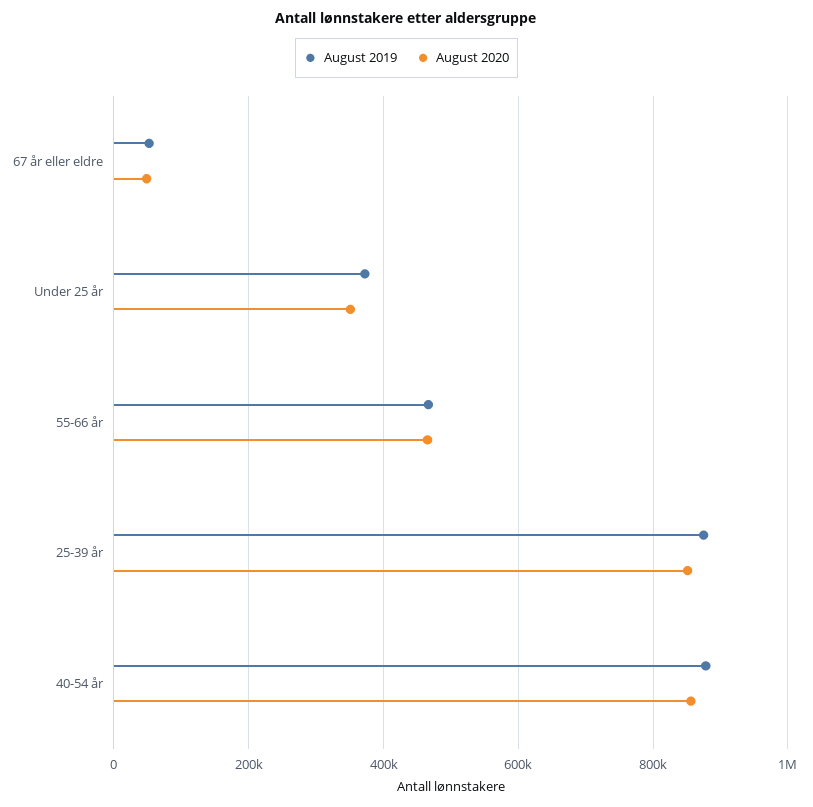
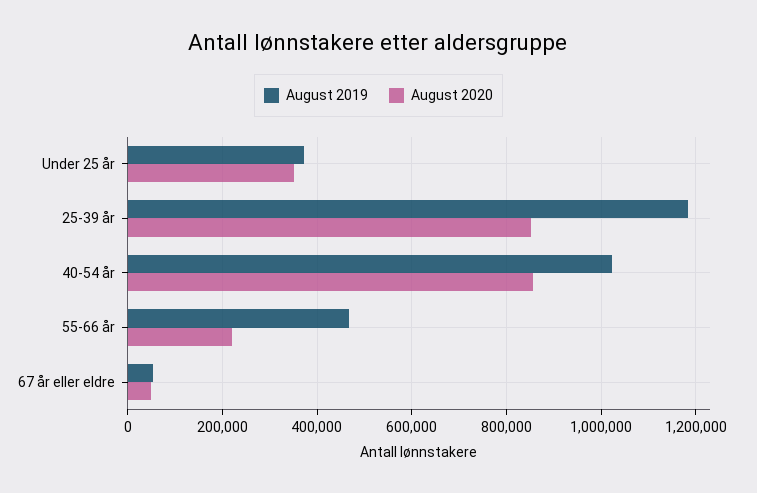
August 2020, 55-66 år: 460000 -> 220000
August 2019, 25-39 år: 880000 -> 1180000
August 2019, 40-54 år: 880000 -> 1020000

